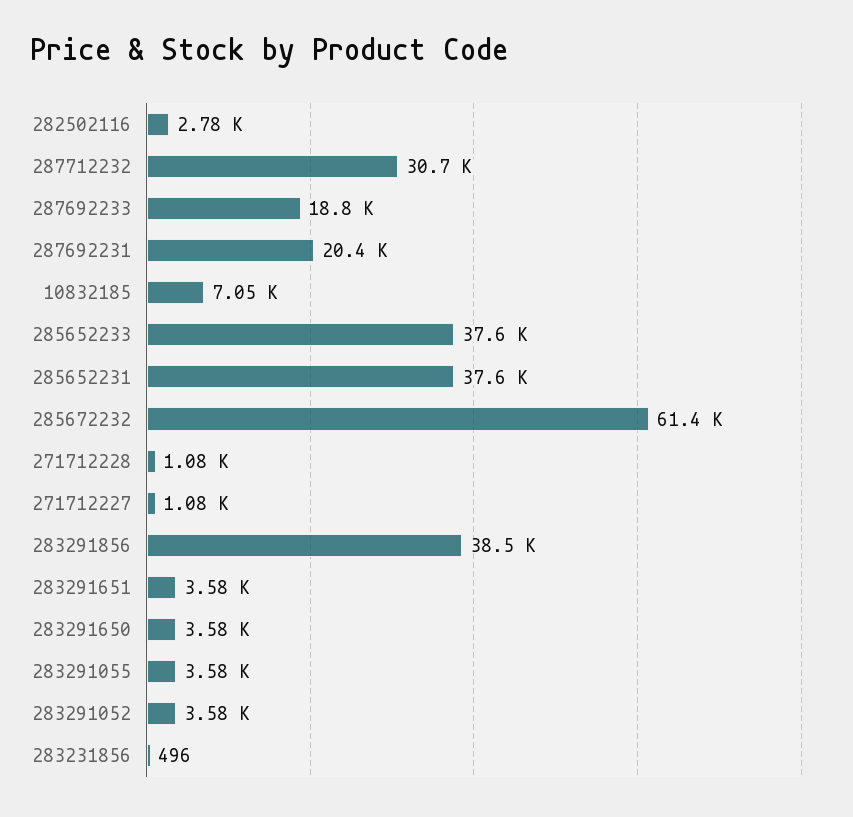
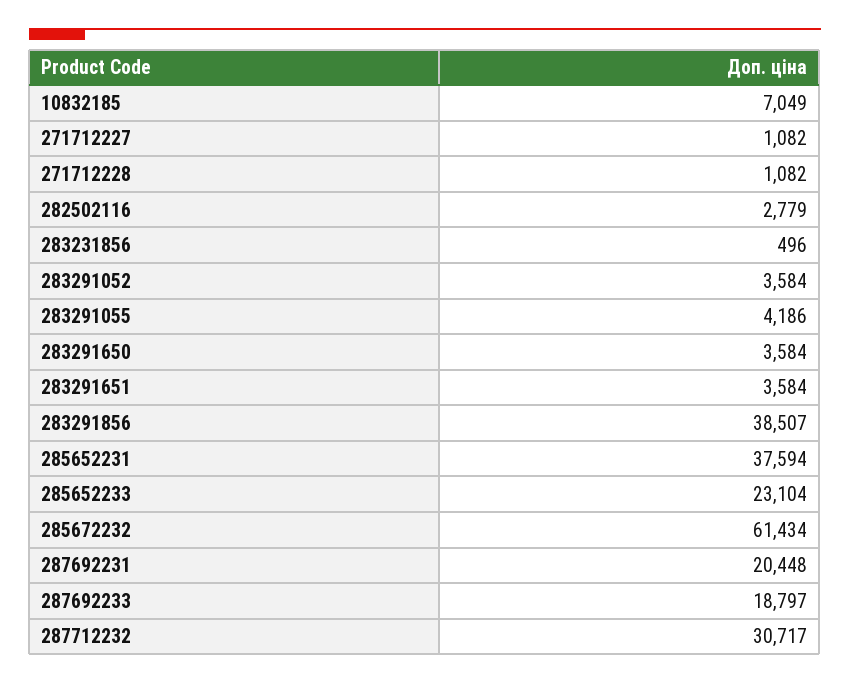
285652233: 37600 -> 23104
283291055: 3580 -> 4186

